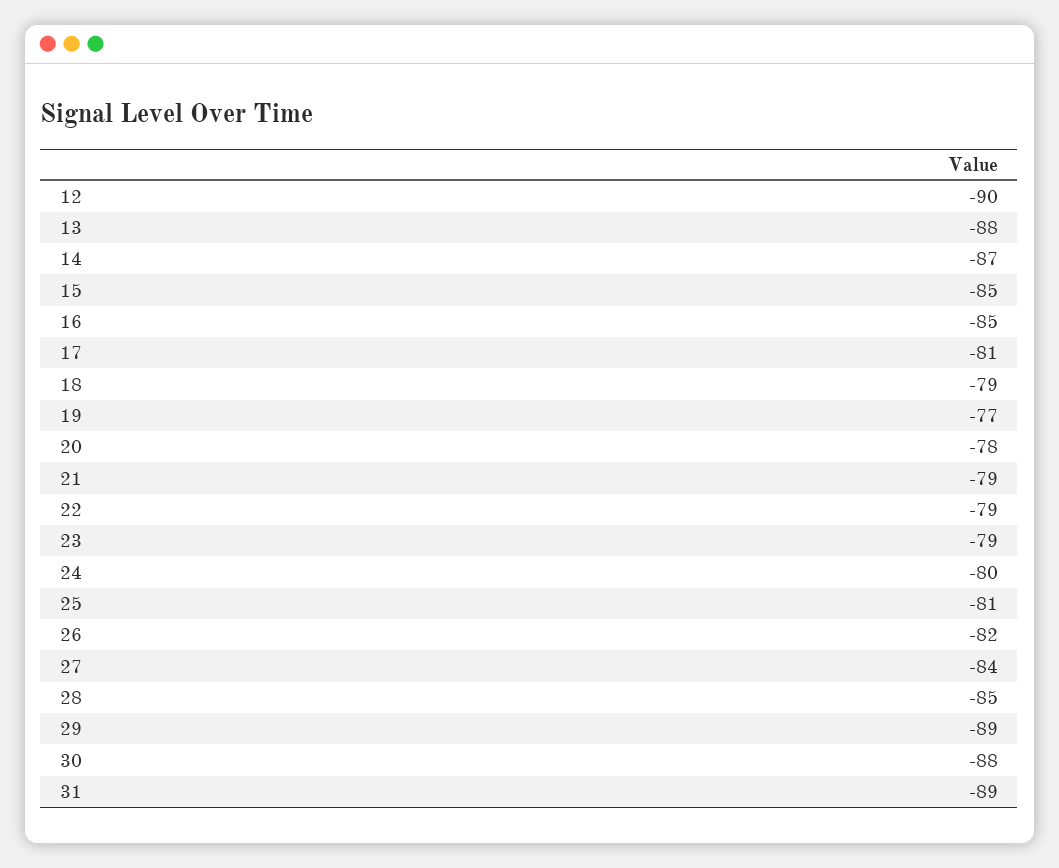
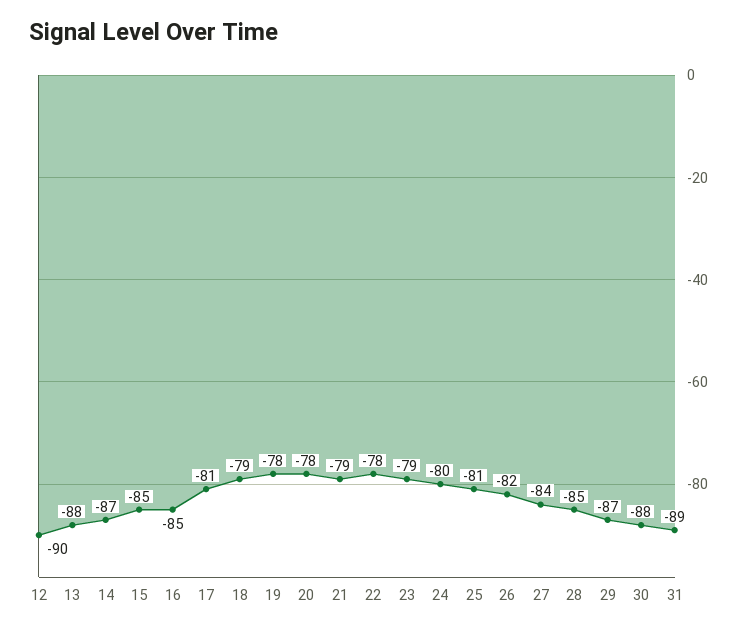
19: -77 -> -78
22: -79 -> -78
29: -89 -> -87

